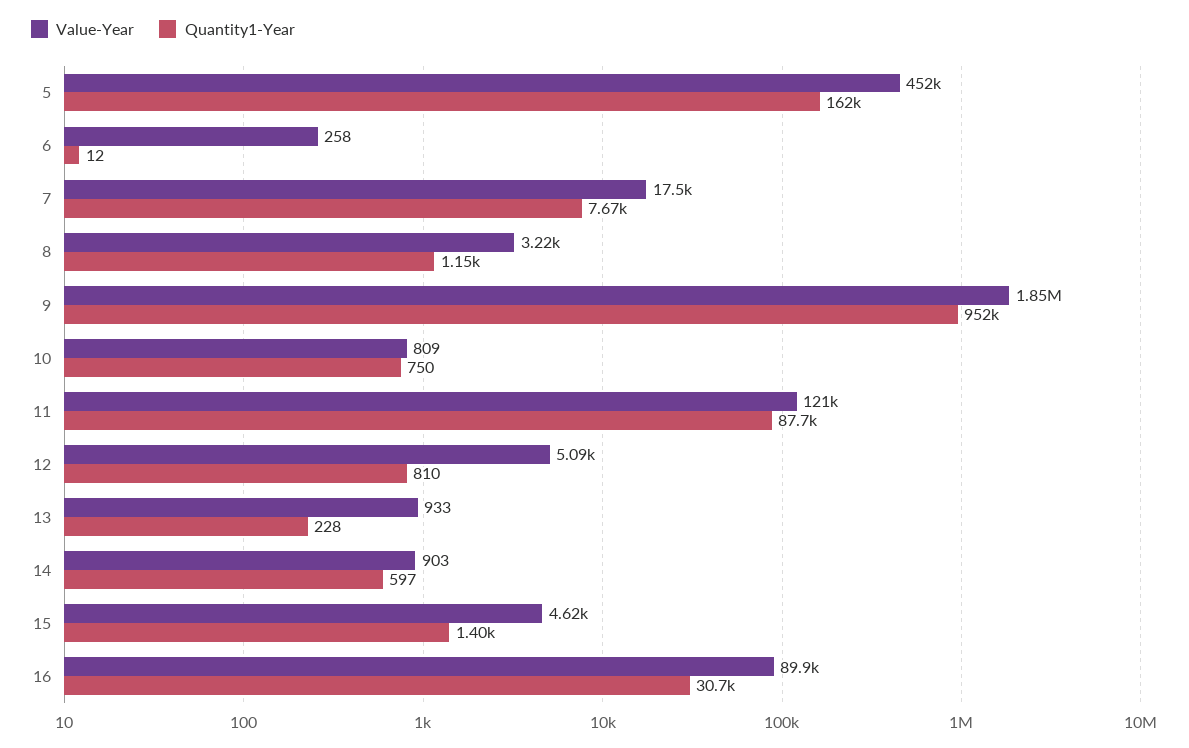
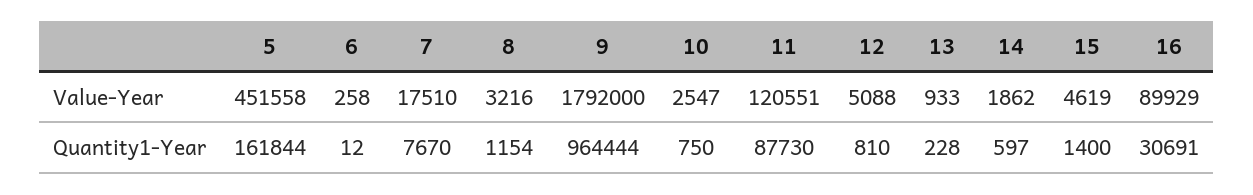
Value-Year, 9: 1850000 -> 1792000
Quantity1-Year, 9: 952000 -> 964444
Value-Year, 10: 809 -> 2547
Value-Year, 14: 903 -> 1862

